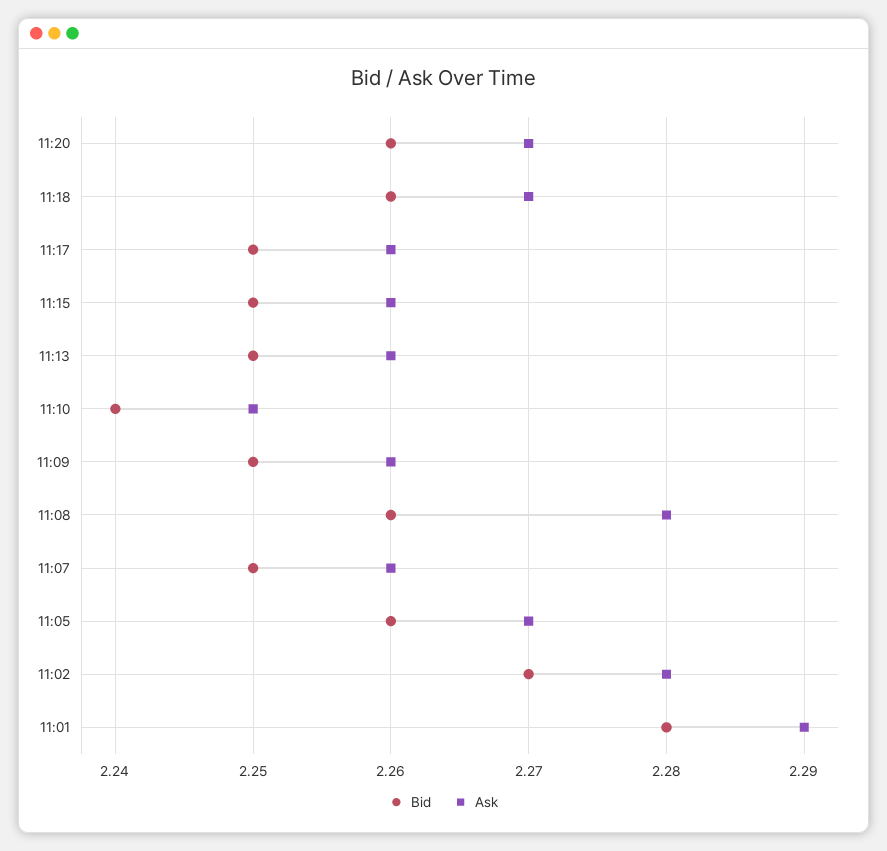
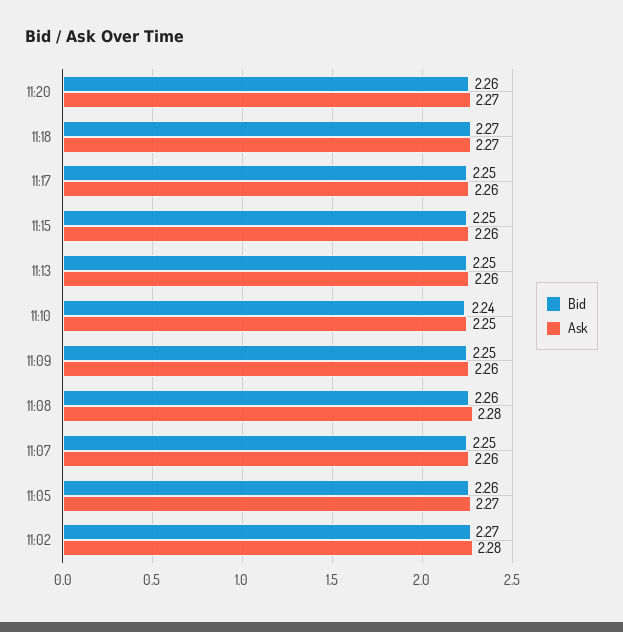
Bid, 11:18: 2.26 -> 2.27
Bid, 11:01: 2.28 -> none
Ask, 11:01: 2.29 -> none

